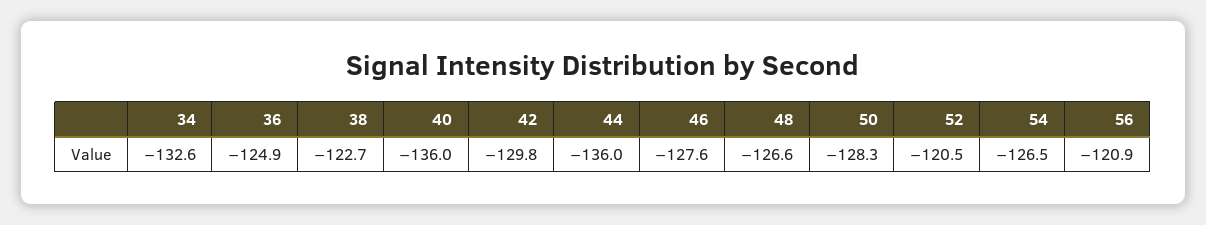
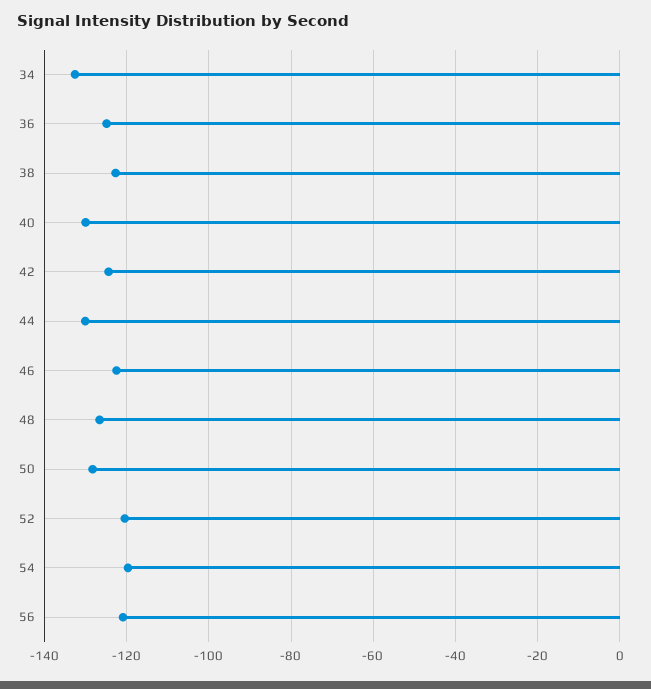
40: -136 -> -130
42: -129.8 -> -124
44: -136 -> -130
46: -127.6 -> -122
54: -126.5 -> -120

